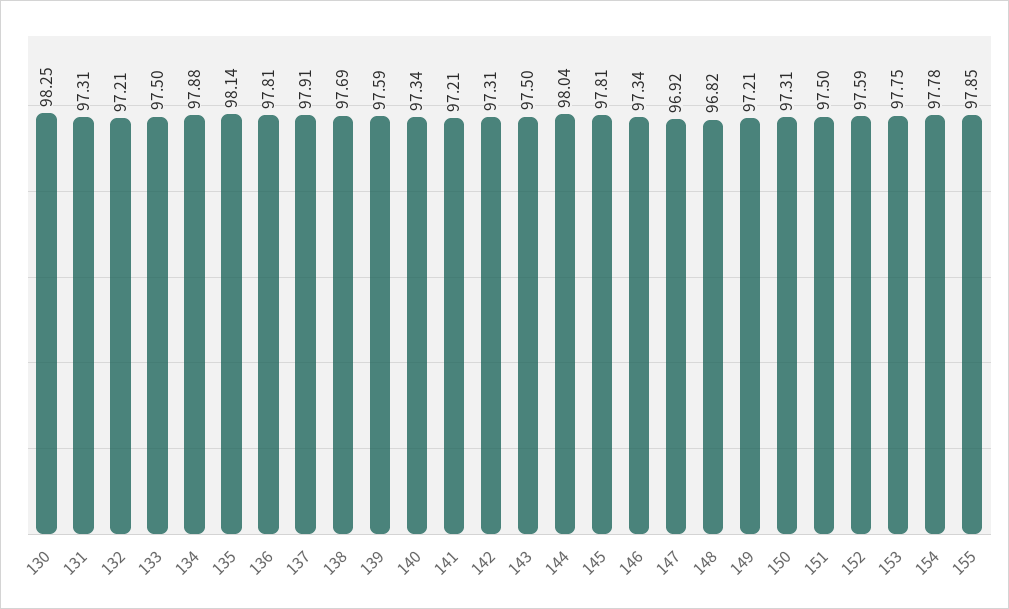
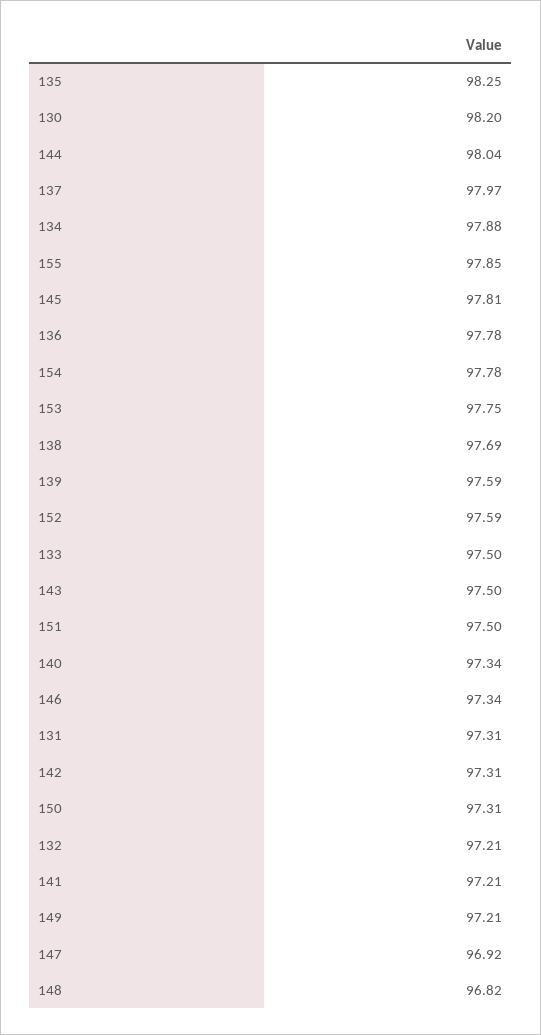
130: 98.25 -> 98.2
135: 98.14 -> 98.25
136: 97.81 -> 97.78
137: 97.91 -> 97.97

